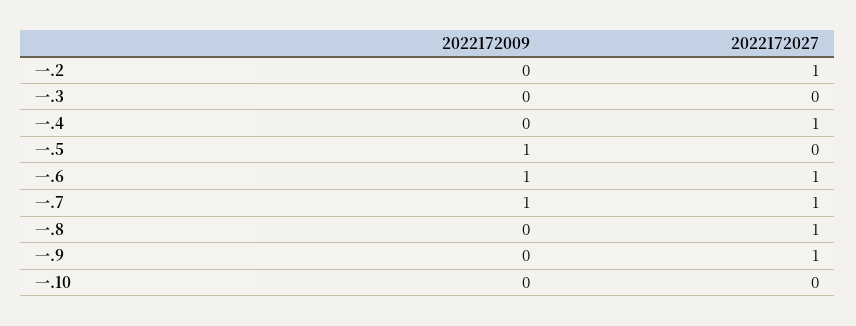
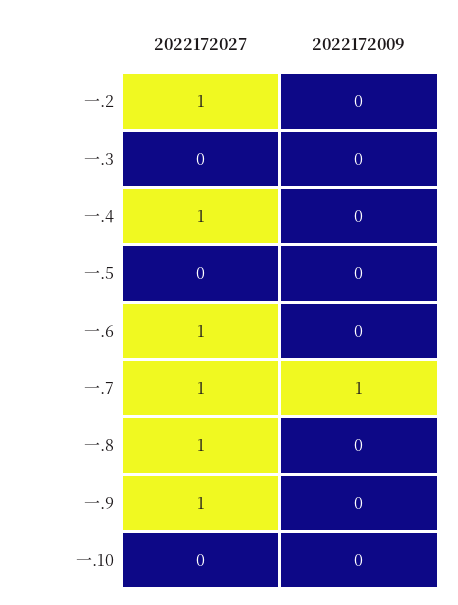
2022172009, 一.5: 1 -> 0
2022172009, 一.6: 1 -> 0

